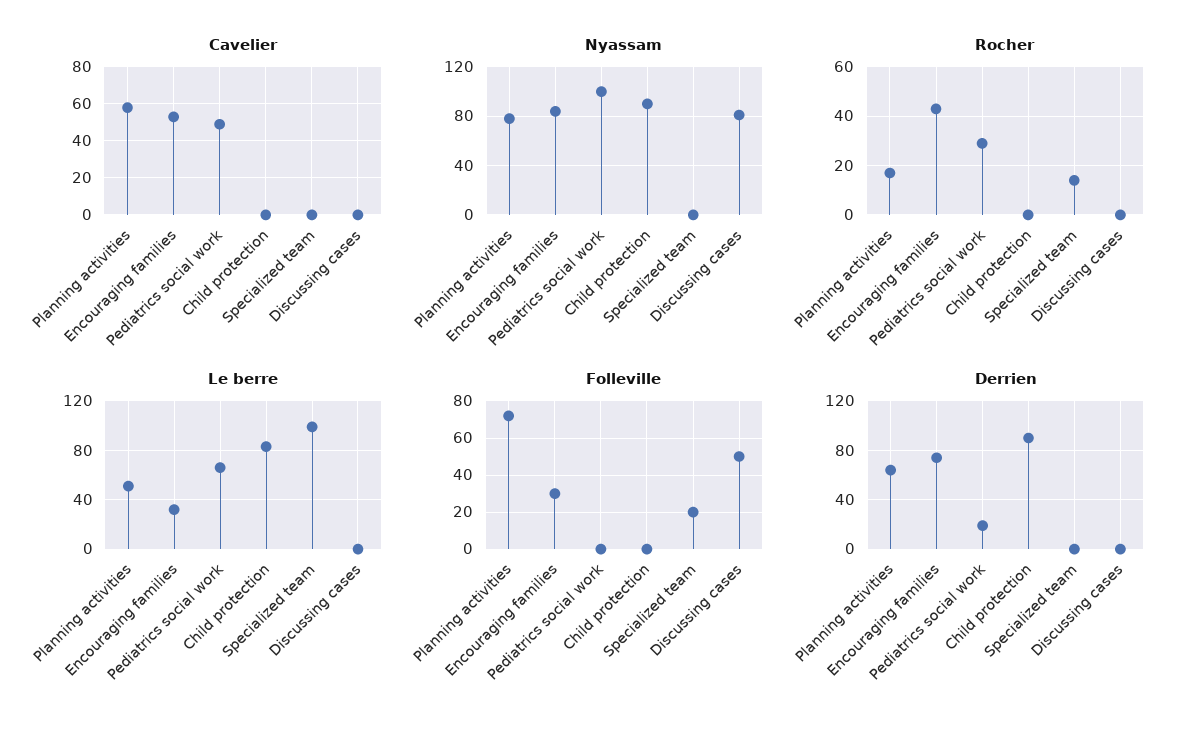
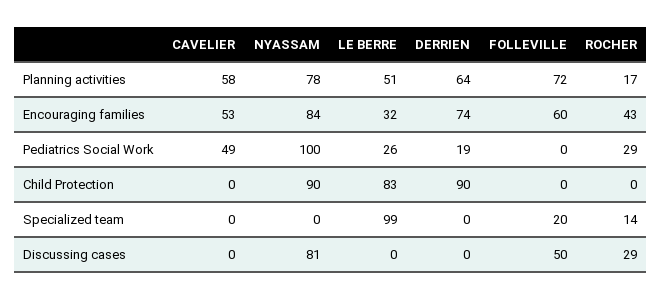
Rocher, Discussing cases: 0 -> 29
Le berre, Pediatrics social work: 65 -> 26
Folleville, Encouraging families: 30 -> 60

